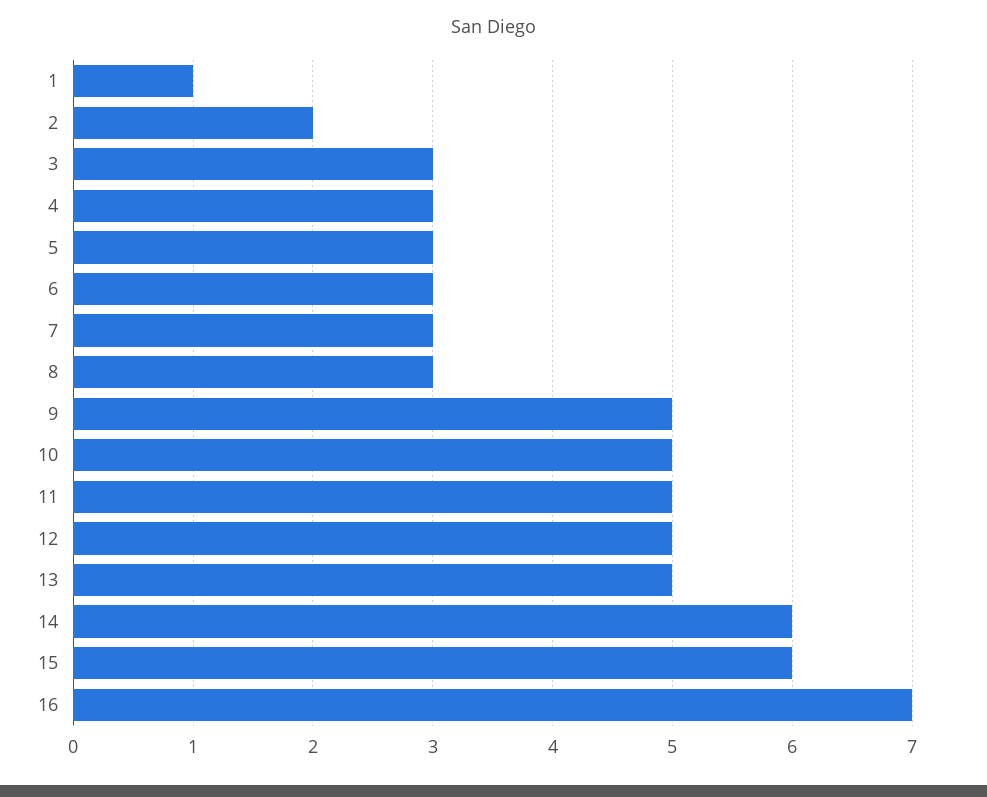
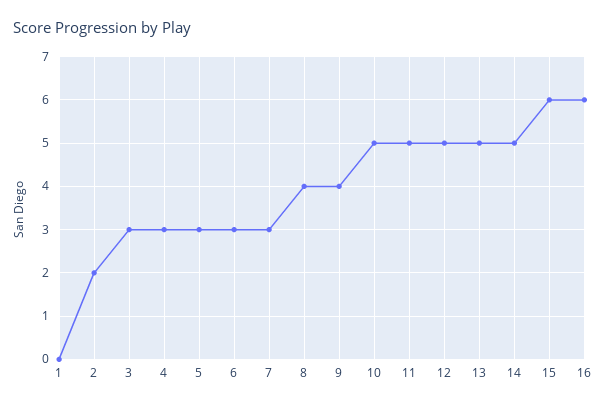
1: 1 -> 0
8: 3 -> 4
9: 5 -> 4
14: 6 -> 5
16: 7 -> 6

